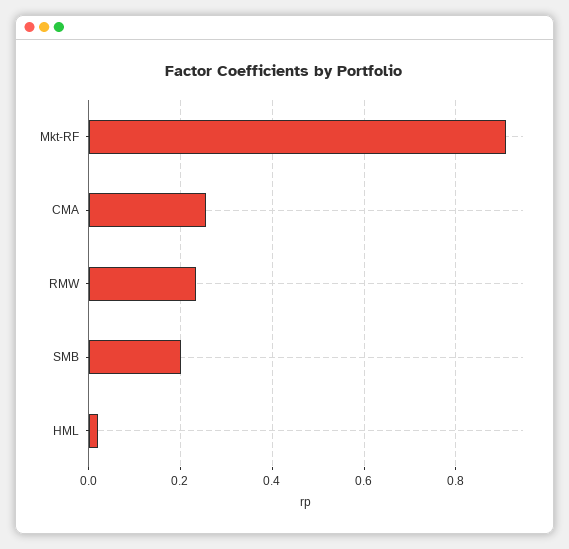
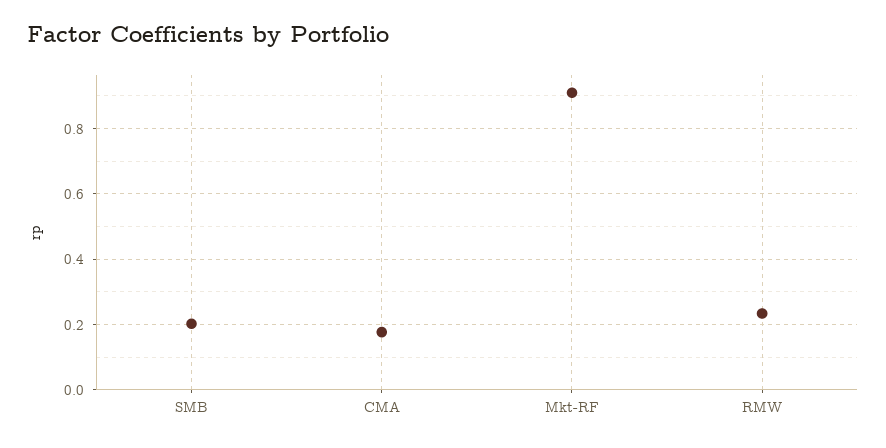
CMA: 0.26 -> 0.18
HML: 0.02 -> none

